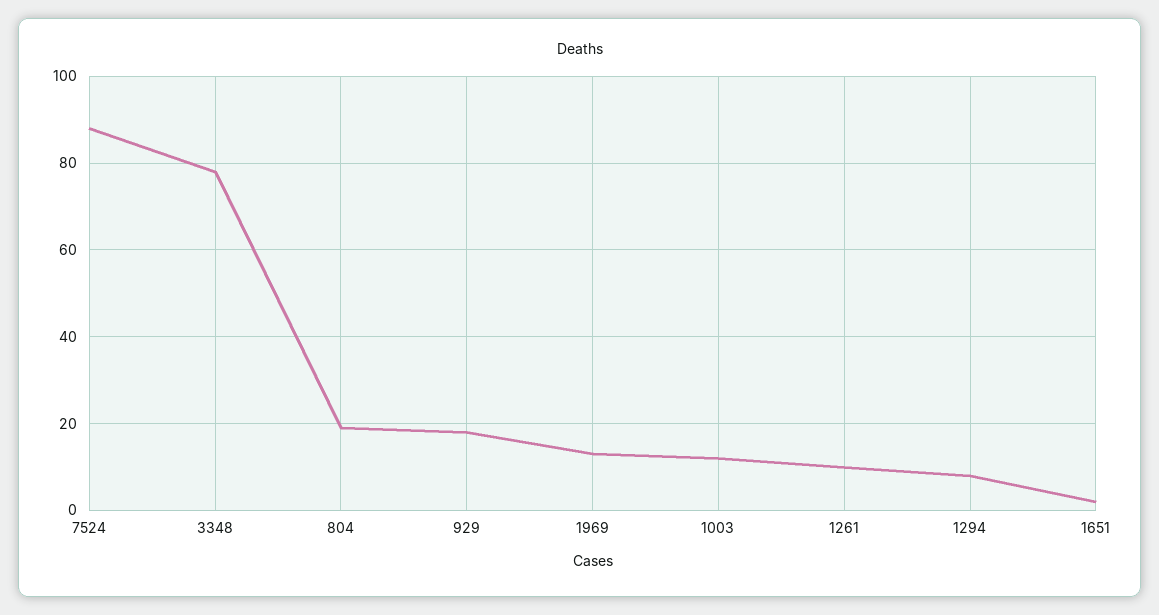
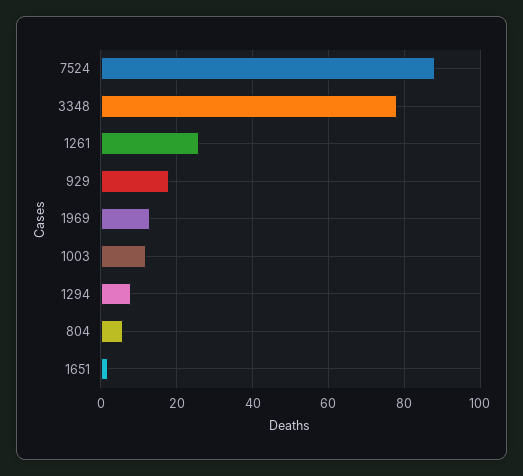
804: 20 -> 5
1261: 10 -> 25

